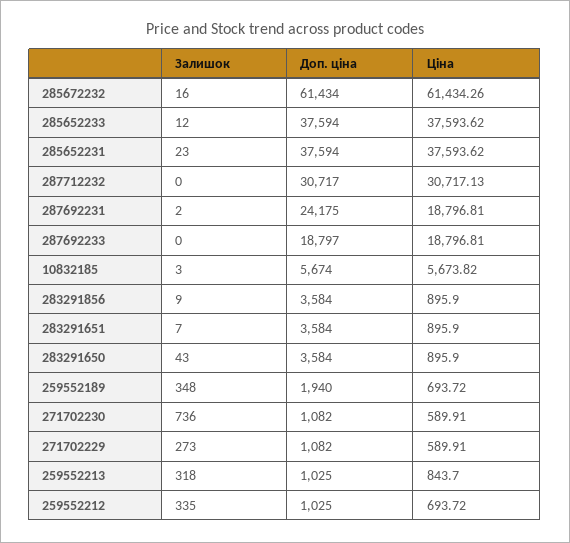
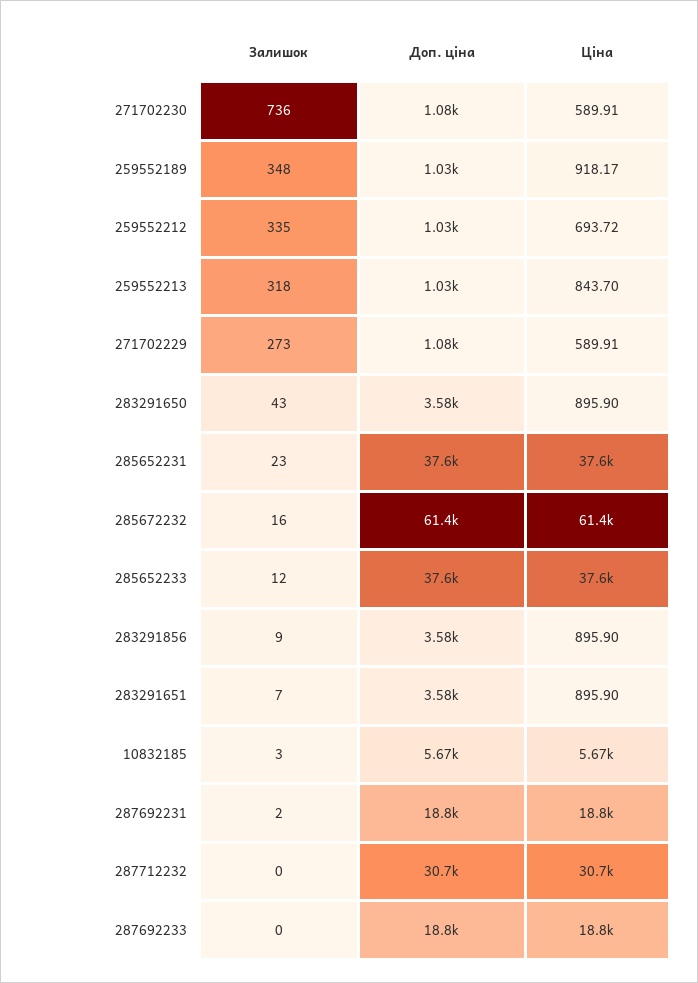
Доп. ціна, 287692231: 24175 -> 18800
Доп. ціна, 259552189: 1940 -> 1030
Ціна, 259552189: 693.72 -> 918.17

